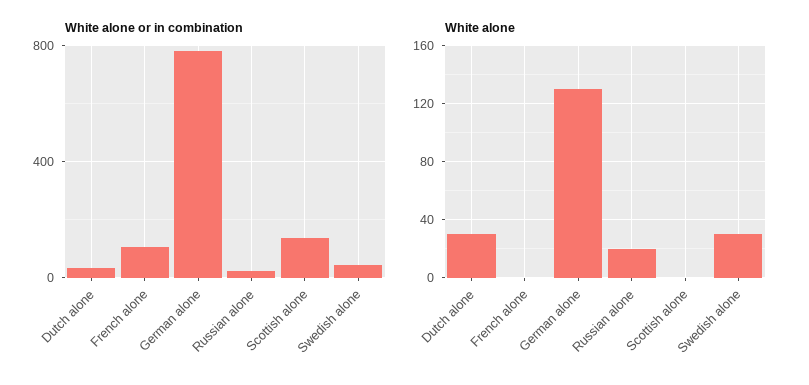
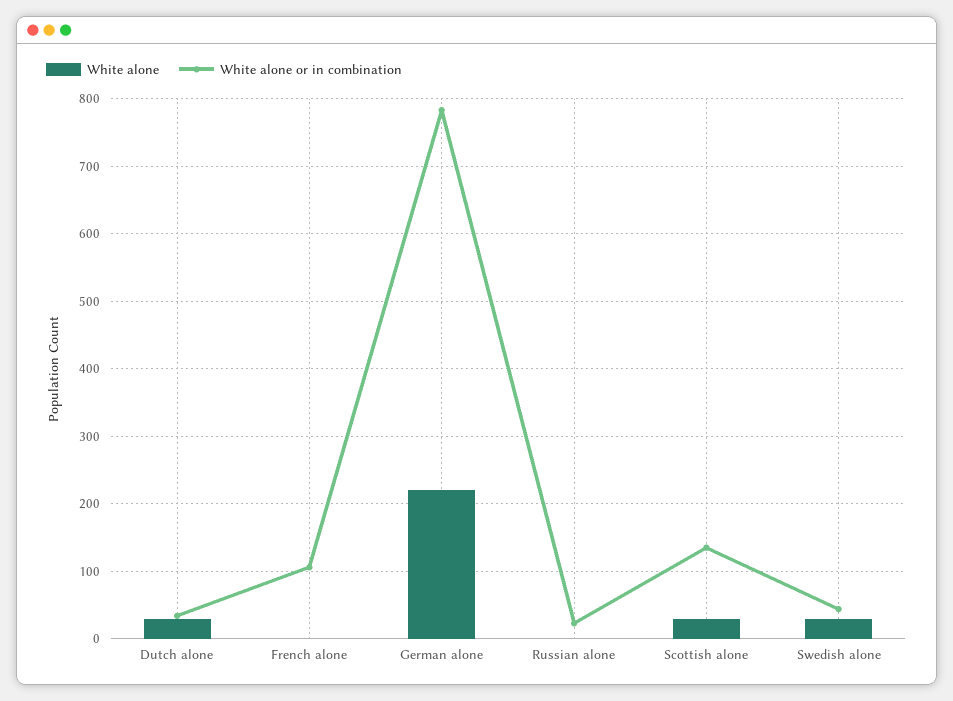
White alone, German alone: 130 -> 220
White alone, Russian alone: 20 -> 0
White alone, Scottish alone: 0 -> 30

